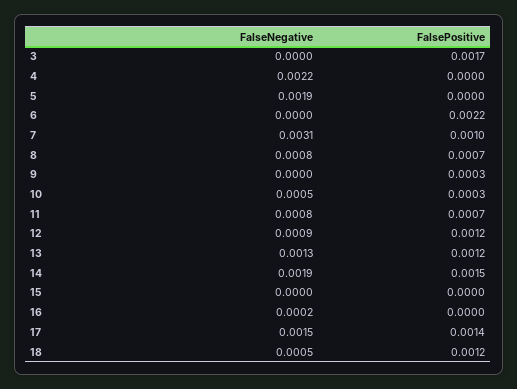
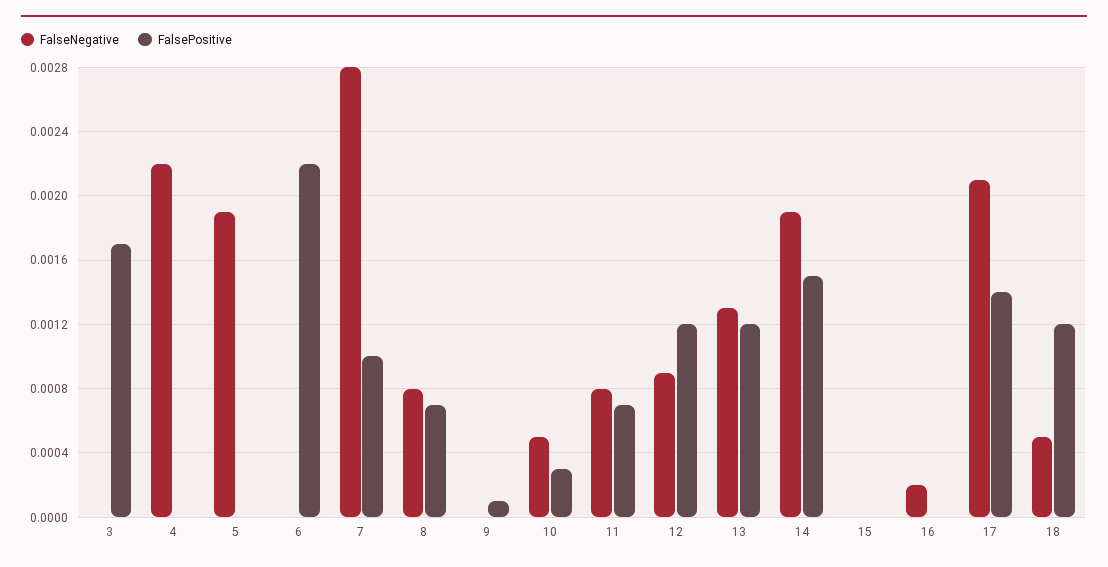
FalseNegative, 7: 0.0031 -> 0.0028
FalsePositive, 9: 0.0003 -> 0.0001
FalseNegative, 17: 0.0015 -> 0.0021

